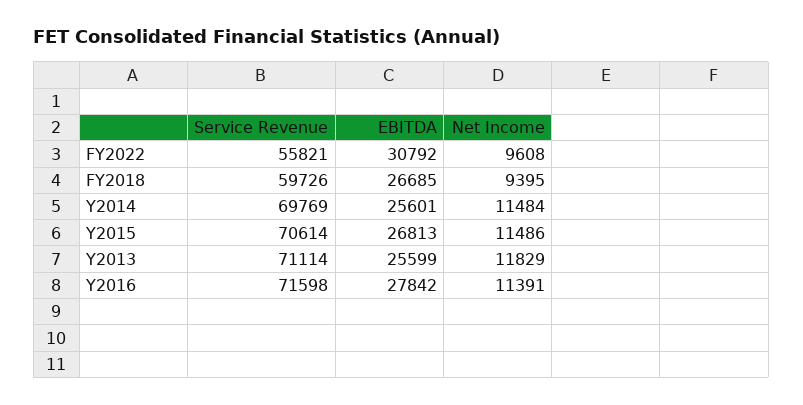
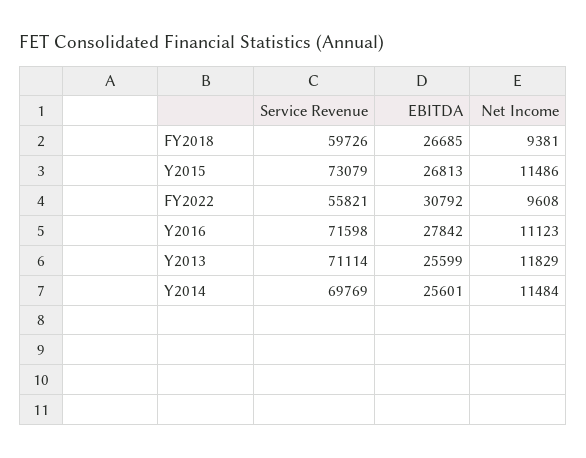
Net Income, FY2018: 9395 -> 9381
Service Revenue, Y2015: 70614 -> 73079
Net Income, Y2016: 11391 -> 11123

